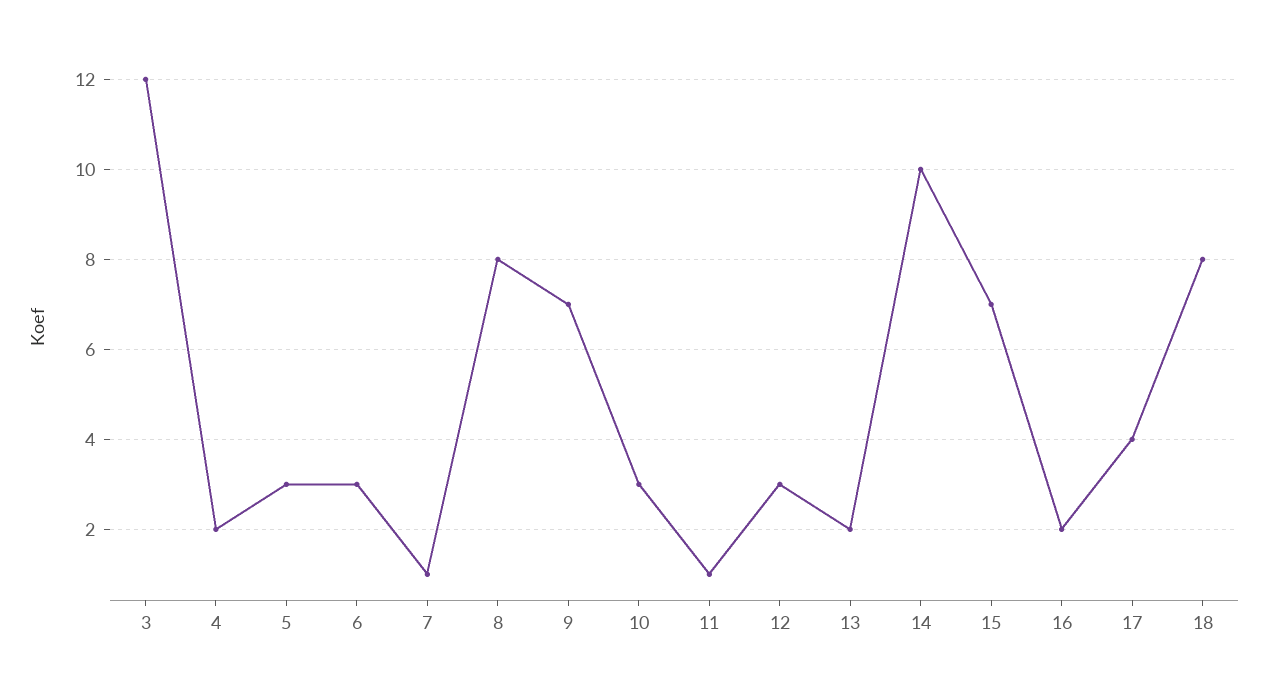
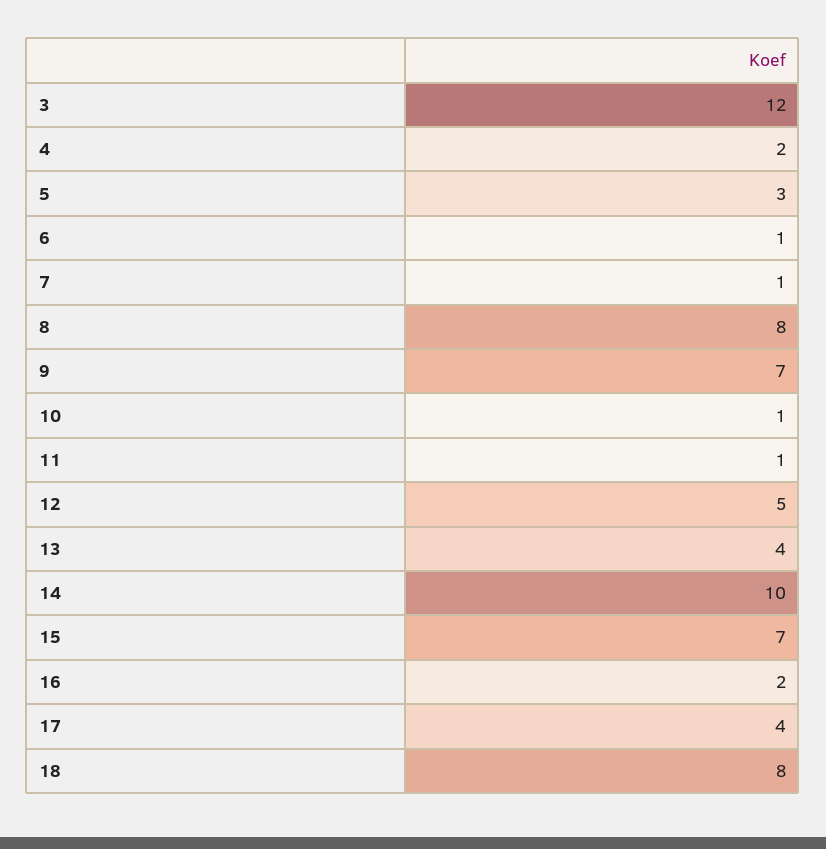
6: 3 -> 1
10: 3 -> 1
12: 3 -> 5
13: 2 -> 4

